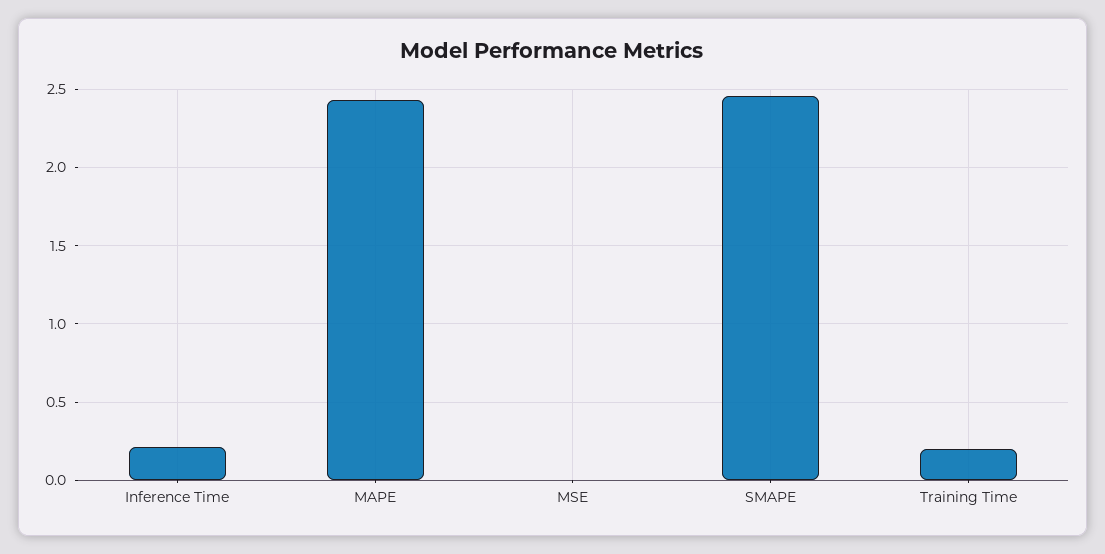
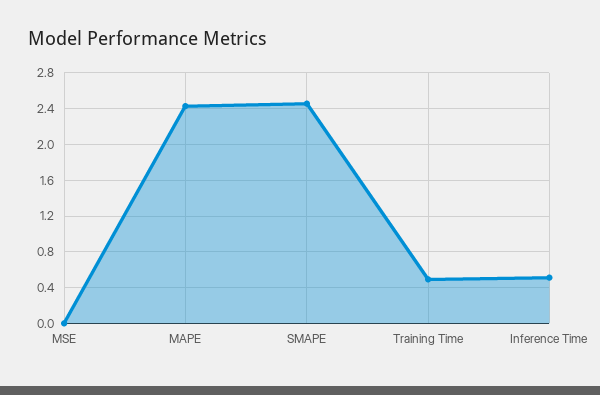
Inference Time: 0.2 -> 0.5
Training Time: 0.2 -> 0.5

